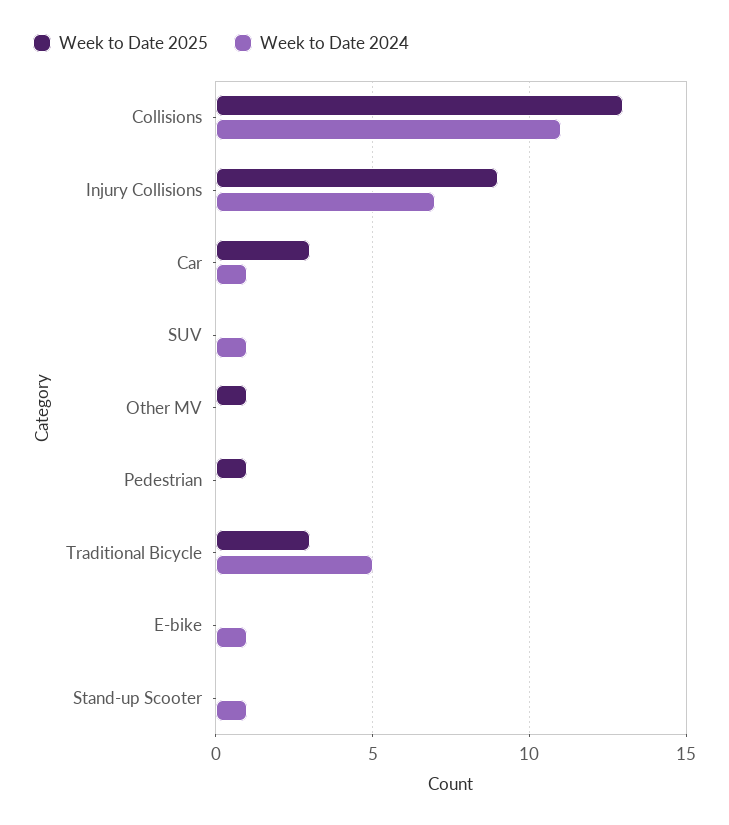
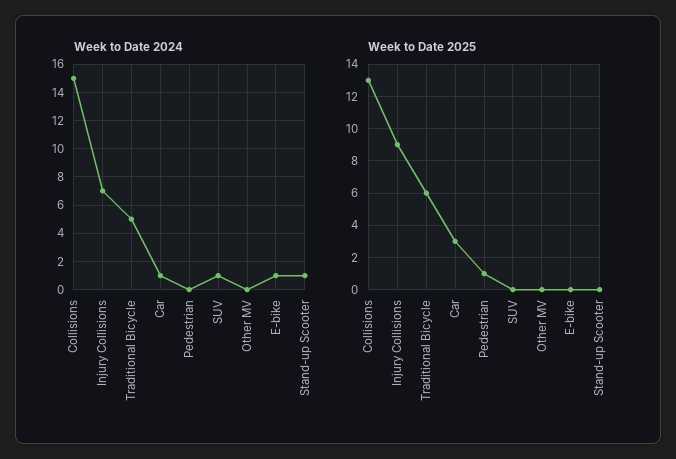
Week to Date 2024, Collisions: 11 -> 15
Week to Date 2025, Other MV: 1 -> 0
Week to Date 2025, Traditional Bicycle: 3 -> 6

